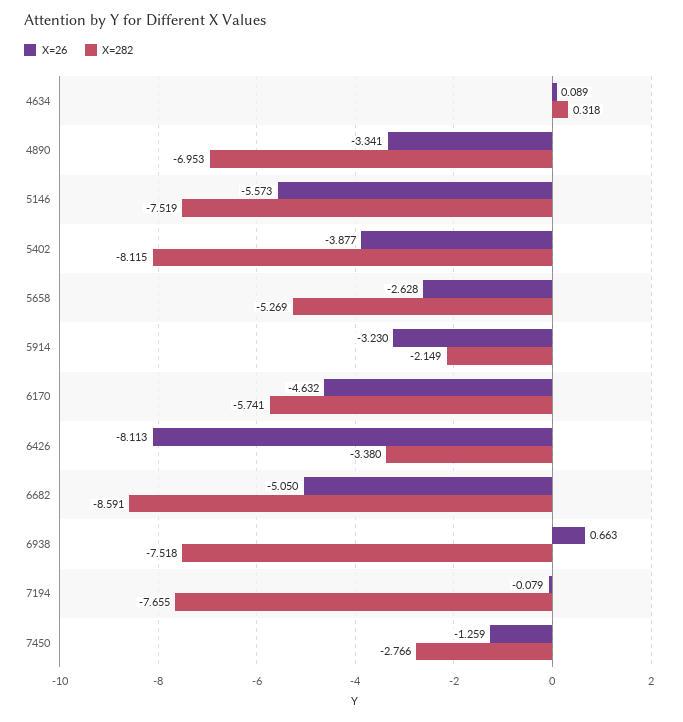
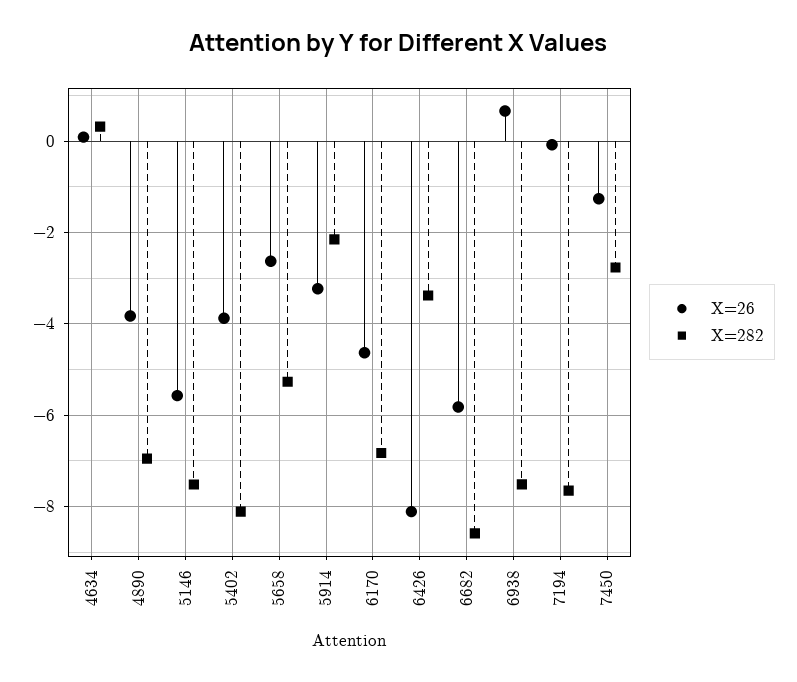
X=26, 4890: -3.341 -> -3.8
X=282, 6170: -5.741 -> -6.8
X=26, 6682: -5.05 -> -5.8

